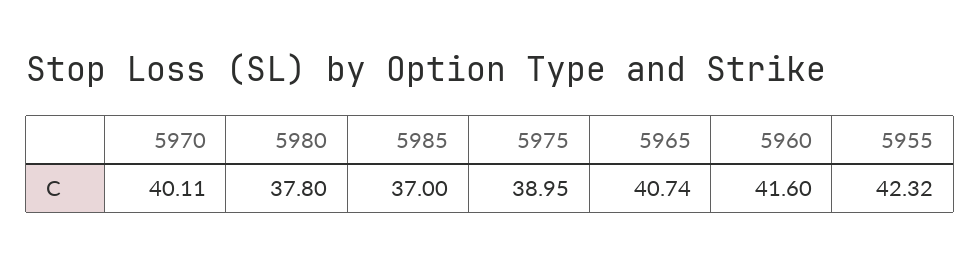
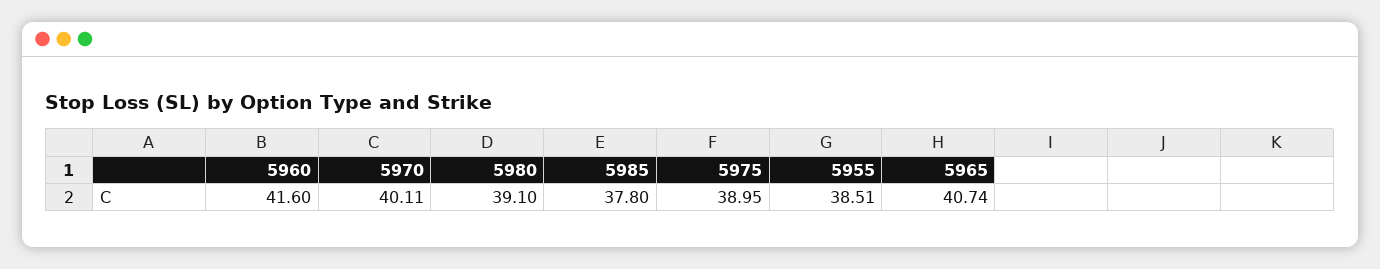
5980: 37.8 -> 39.1
5985: 37 -> 37.8
5955: 42.32 -> 38.51

